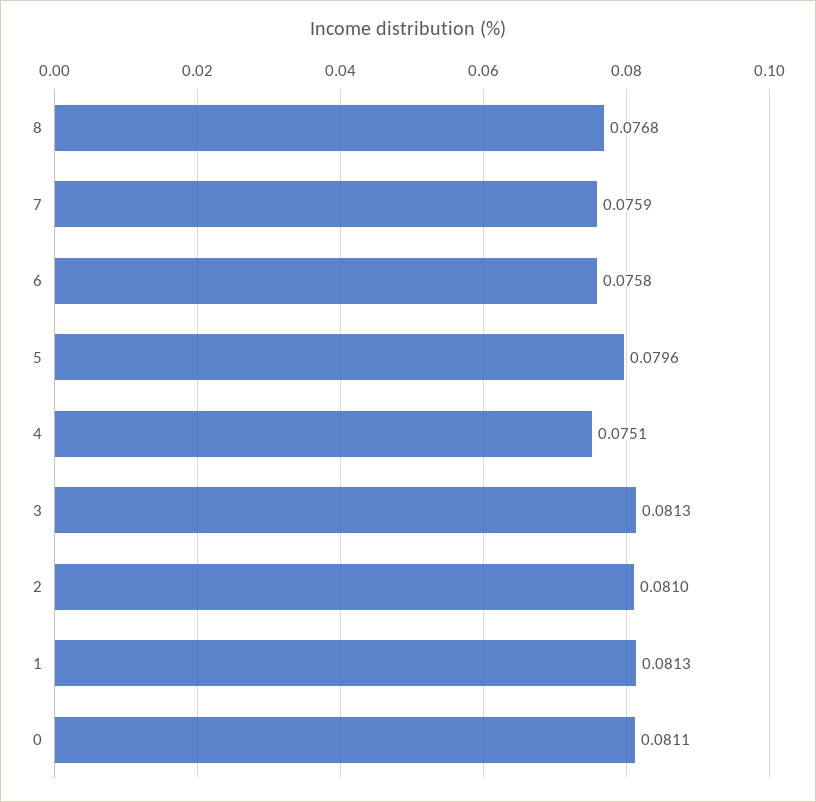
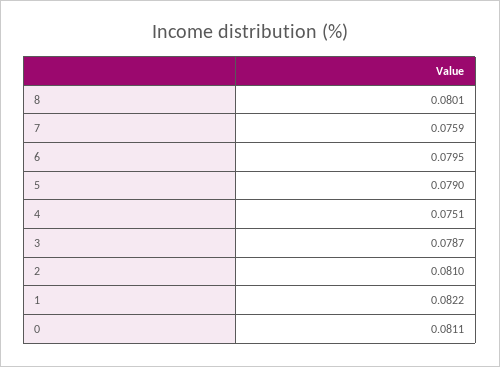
8: 0.0768 -> 0.0801
6: 0.0758 -> 0.0795
5: 0.0796 -> 0.079
3: 0.0813 -> 0.0787
1: 0.0813 -> 0.0822

